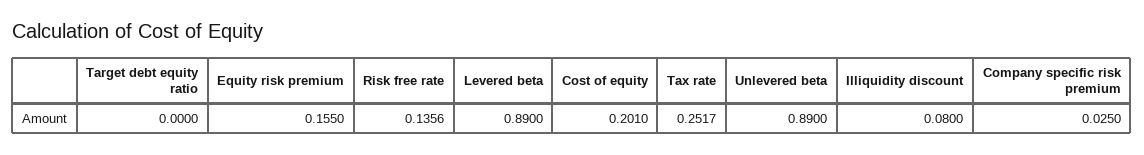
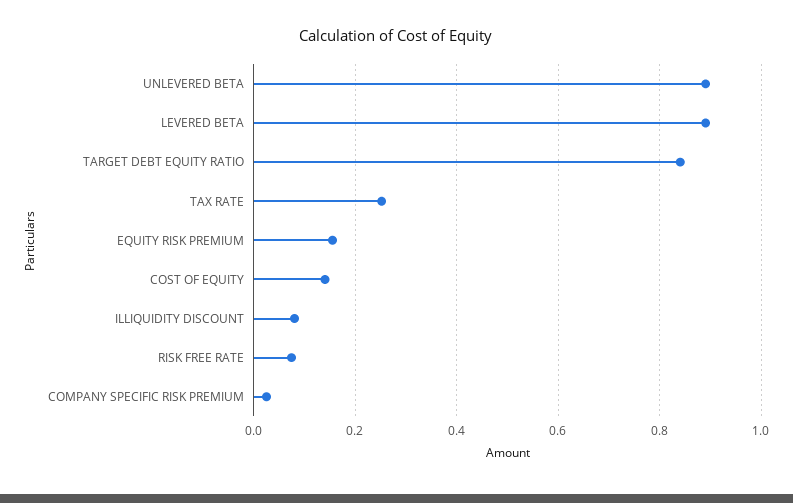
Target debt equity ratio: 0 -> 0.84
Risk free rate: 0.1356 -> 0.08
Cost of equity: 0.201 -> 0.14

